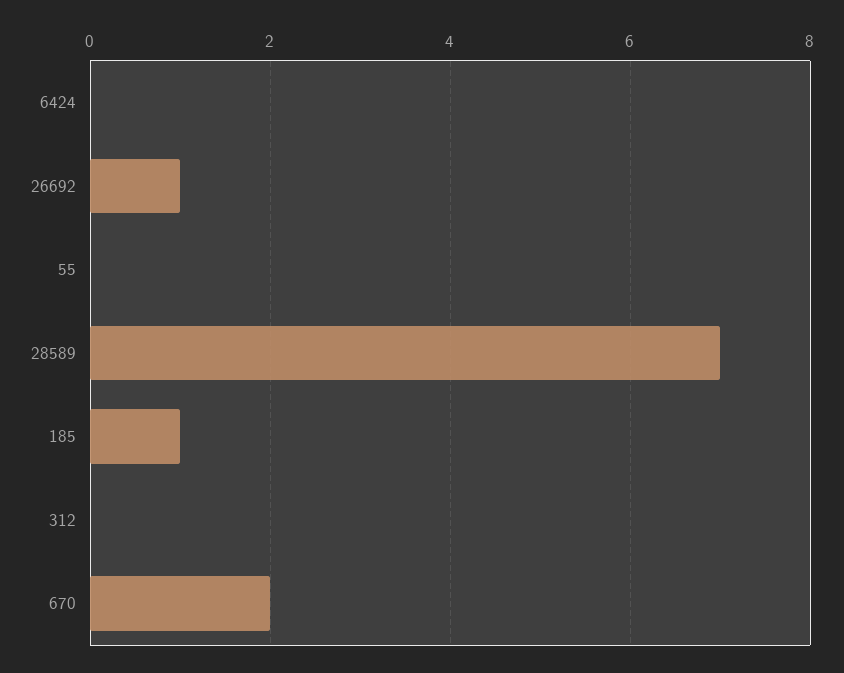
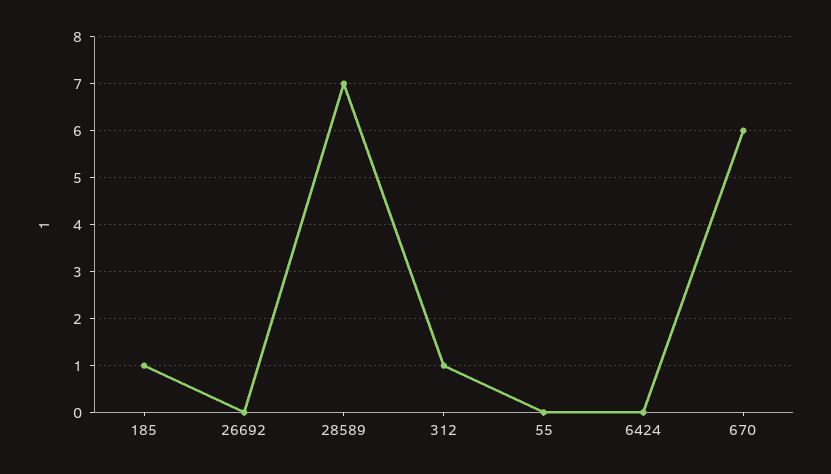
26692: 1 -> 0
312: 0 -> 1
670: 2 -> 6

